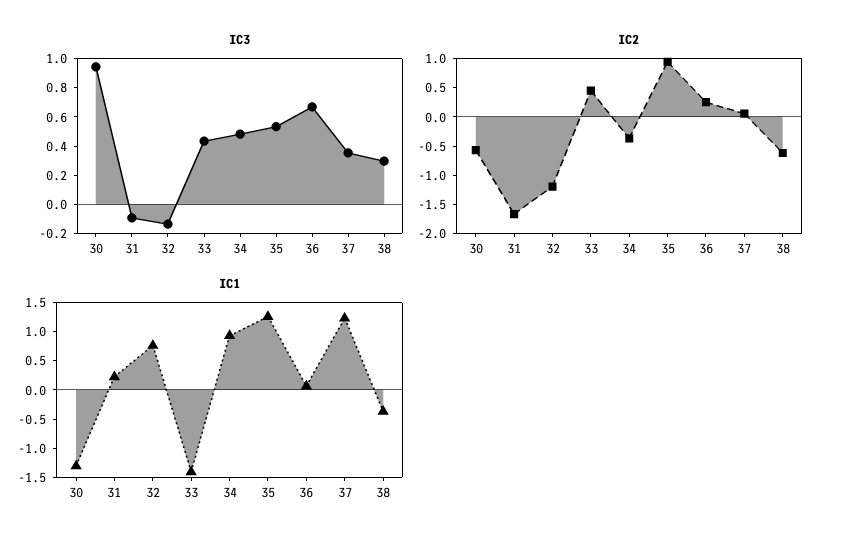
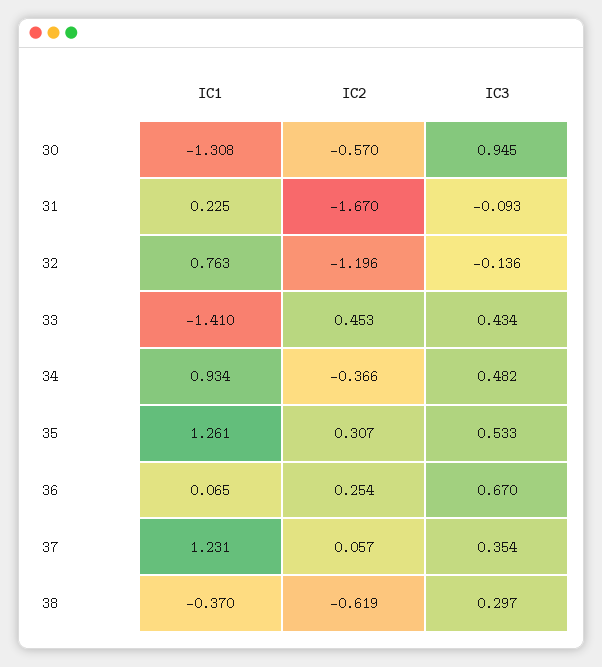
IC2, 35: 1 -> 0.307

